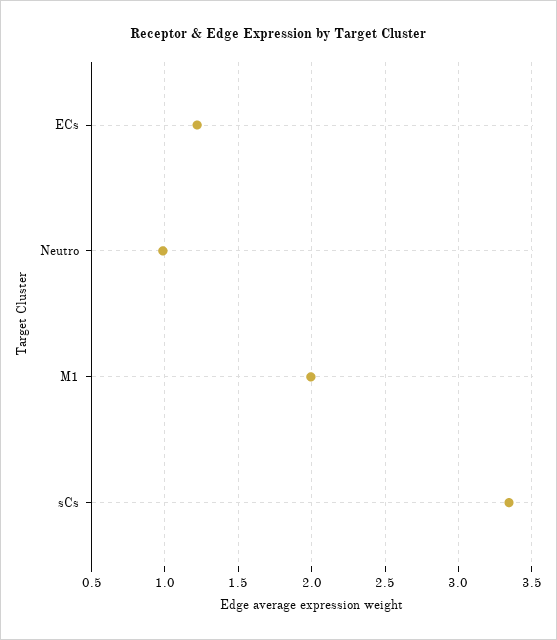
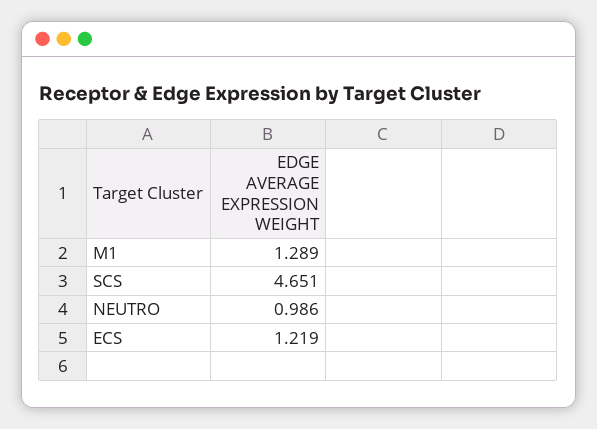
M1: 2 -> 1.289
sCs: 3.35 -> 4.651

